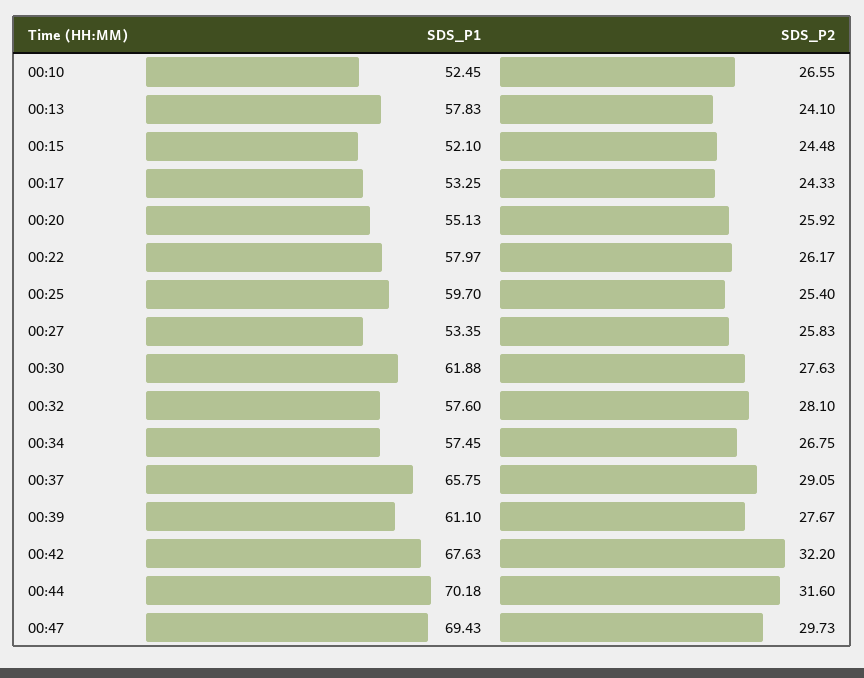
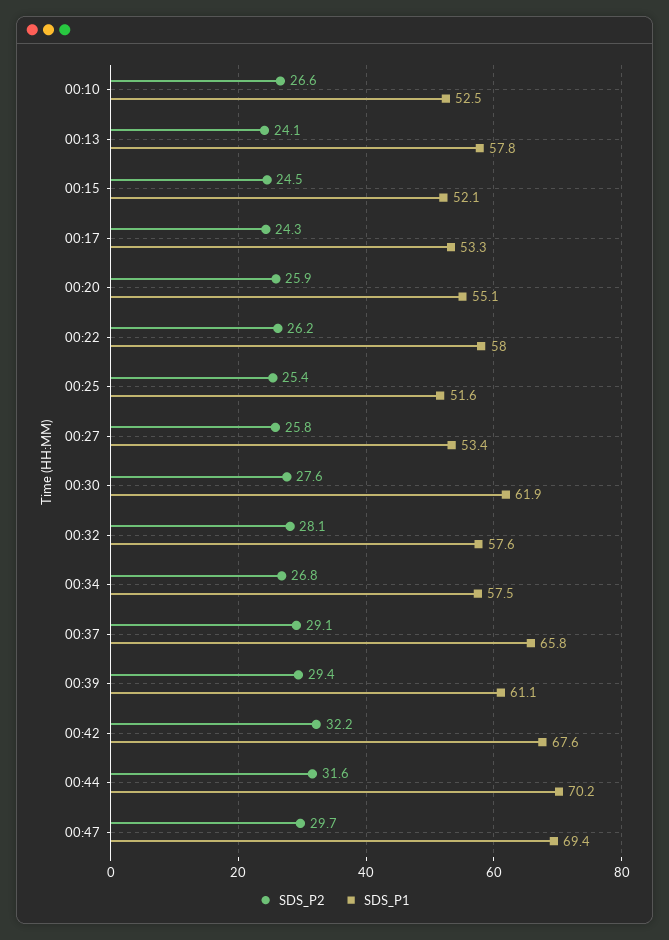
SDS_P1, 00:25: 59.7 -> 51.6
SDS_P2, 00:39: 27.67 -> 29.4

